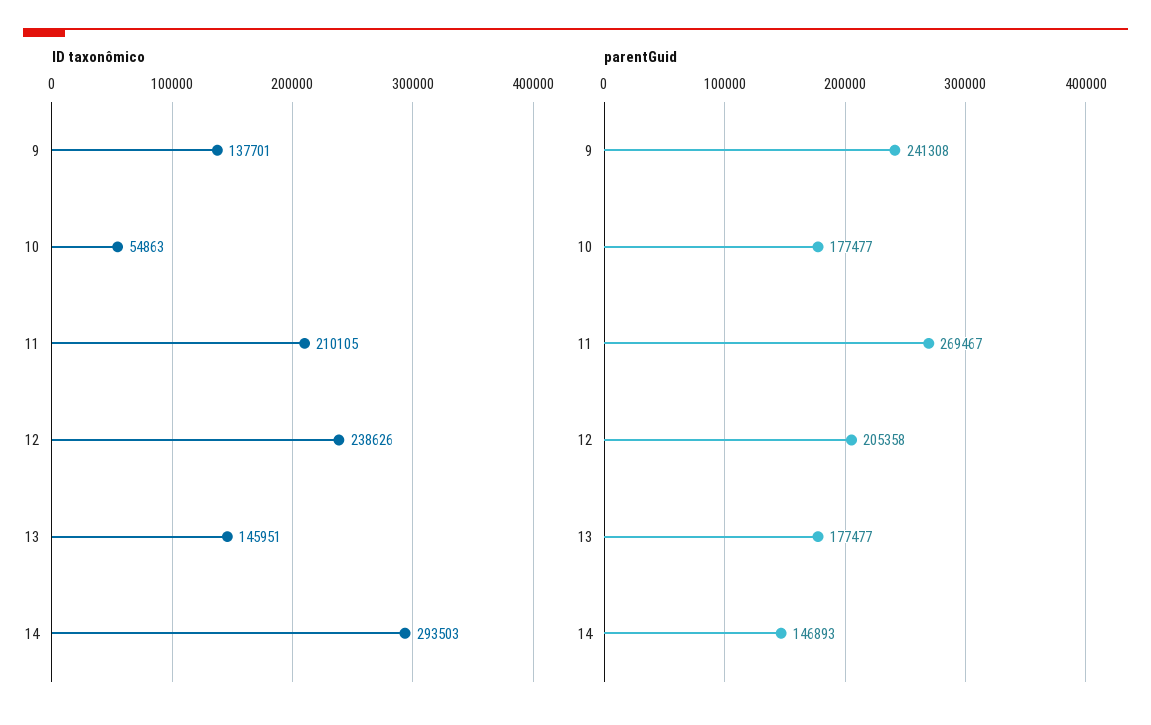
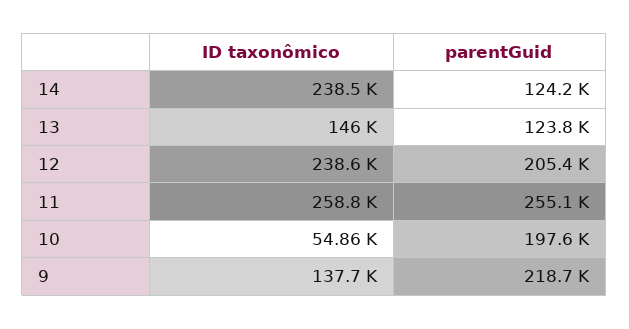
ID taxonômico, 11: 210105 -> 258800
ID taxonômico, 14: 293503 -> 238500
parentGuid, 9: 241308 -> 218700
parentGuid, 10: 177477 -> 197600
parentGuid, 11: 269467 -> 255100
parentGuid, 13: 177477 -> 123800
parentGuid, 14: 146893 -> 124200

